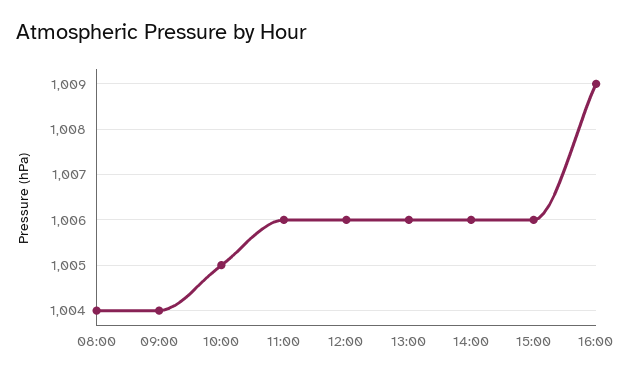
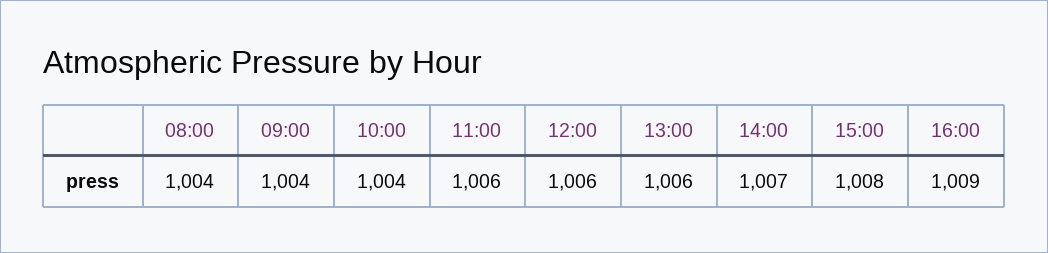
10:00: 1005 -> 1004
14:00: 1006 -> 1007
15:00: 1006 -> 1008

